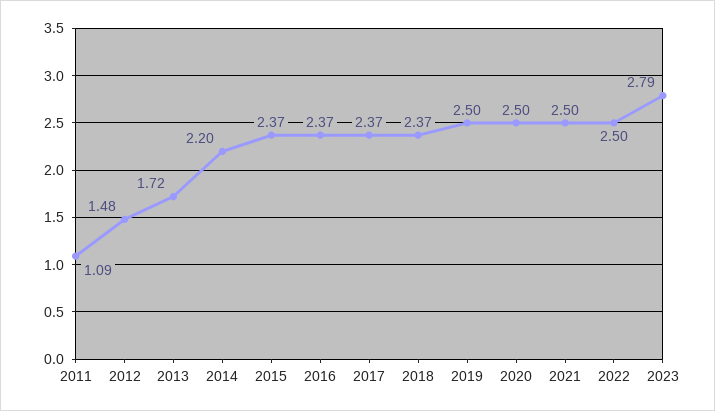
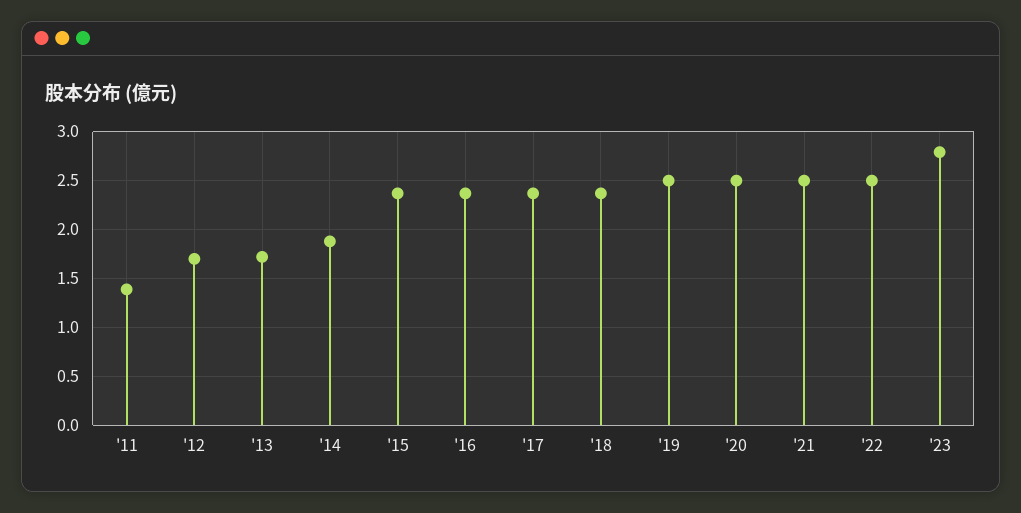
2011: 1.09 -> 1.4
2012: 1.48 -> 1.7
2014: 2.2 -> 1.9

